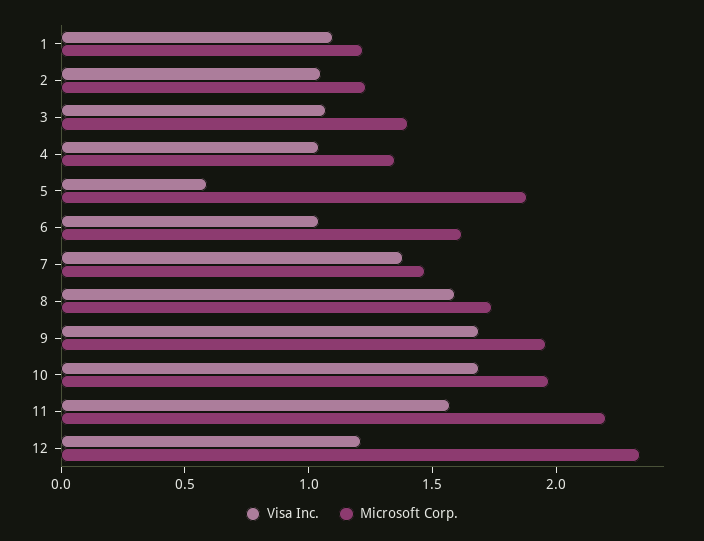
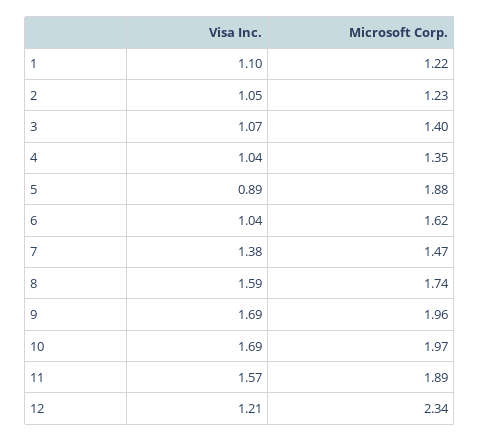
Visa Inc., 5: 0.6 -> 0.89
Microsoft Corp., 11: 2.2 -> 1.89

